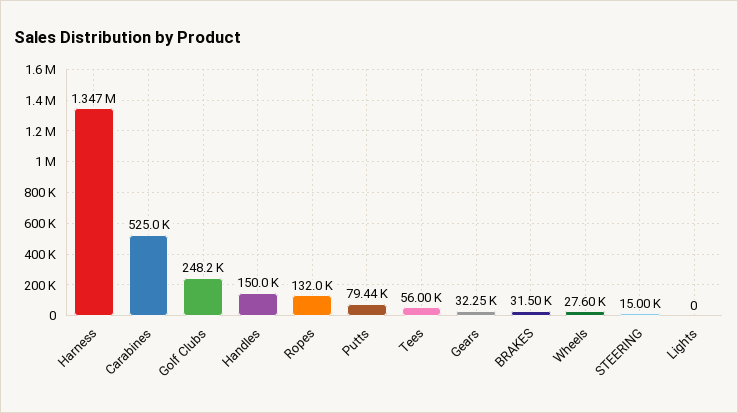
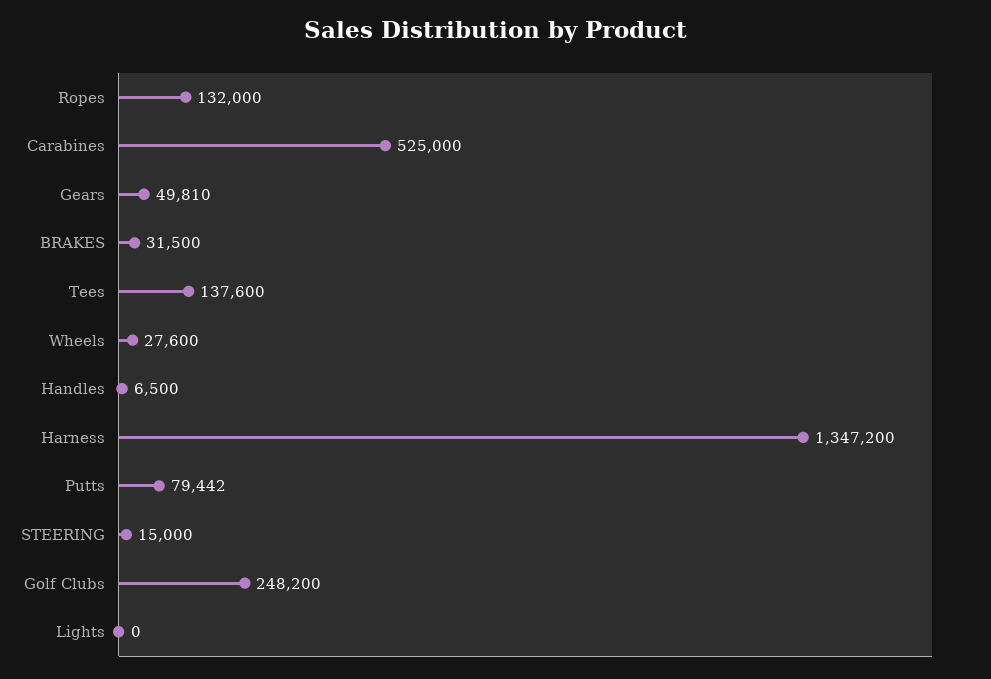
Handles: 150000 -> 6500
Tees: 56000 -> 137600
Gears: 32250 -> 49810

